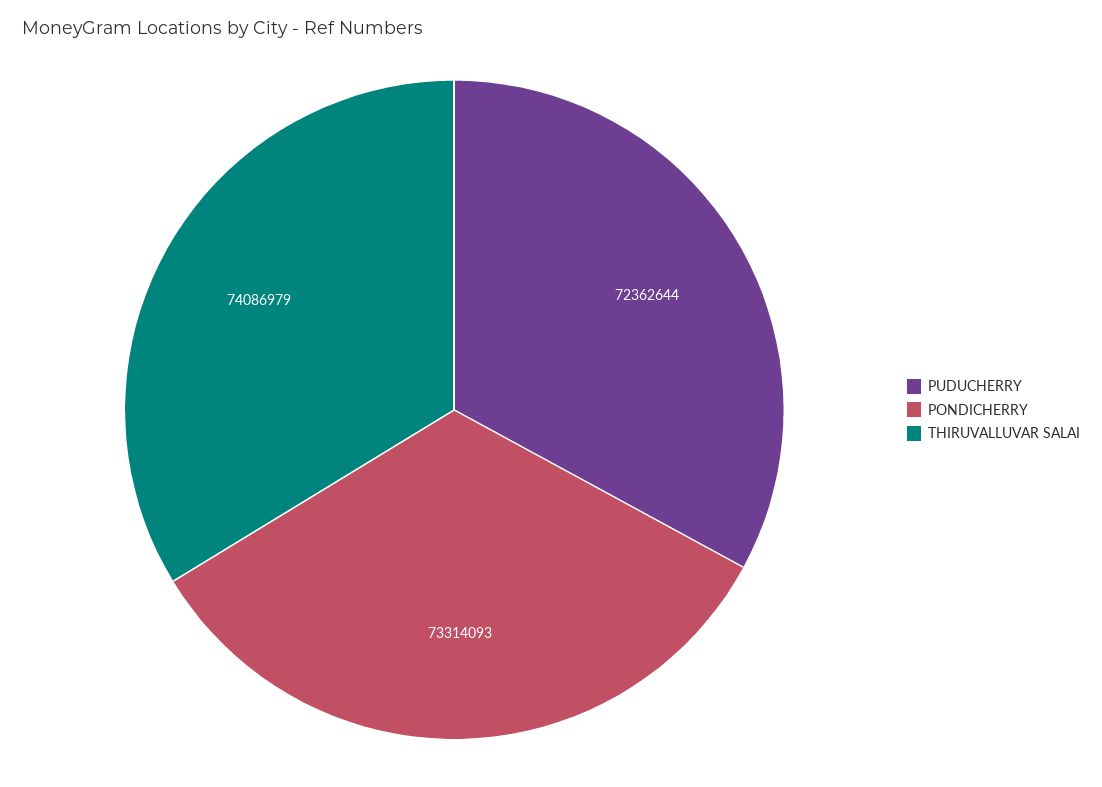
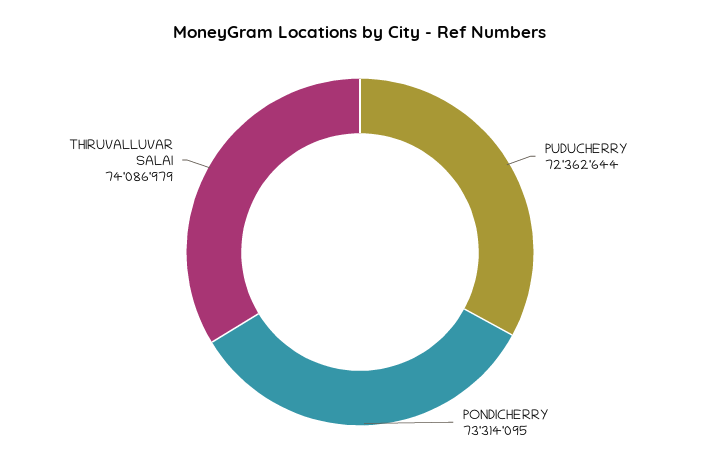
PONDICHERRY: 73314093 -> 73314095

